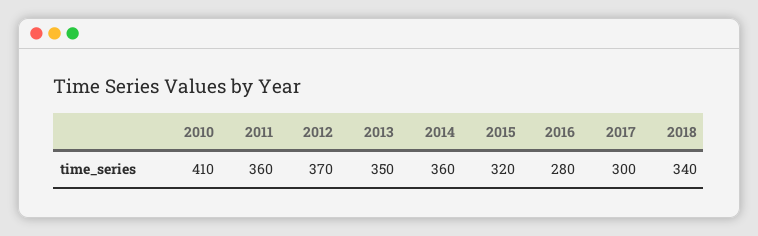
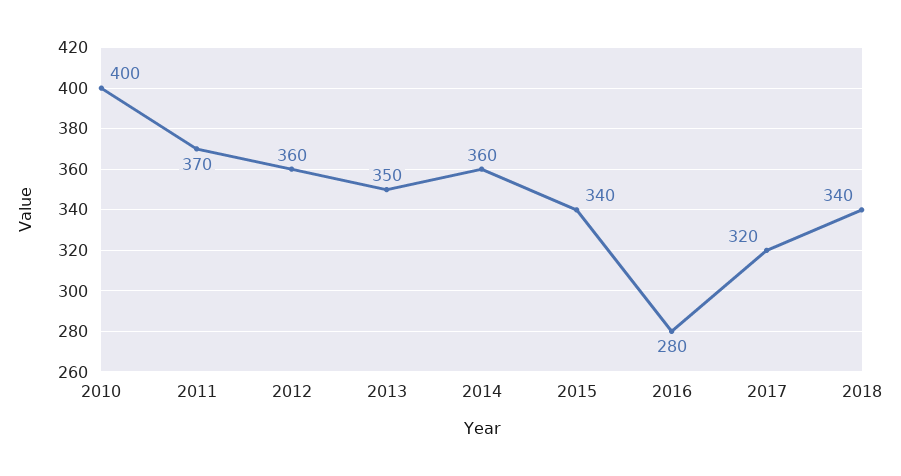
2010: 410 -> 400
2011: 360 -> 370
2012: 370 -> 360
2015: 320 -> 340
2017: 300 -> 320

